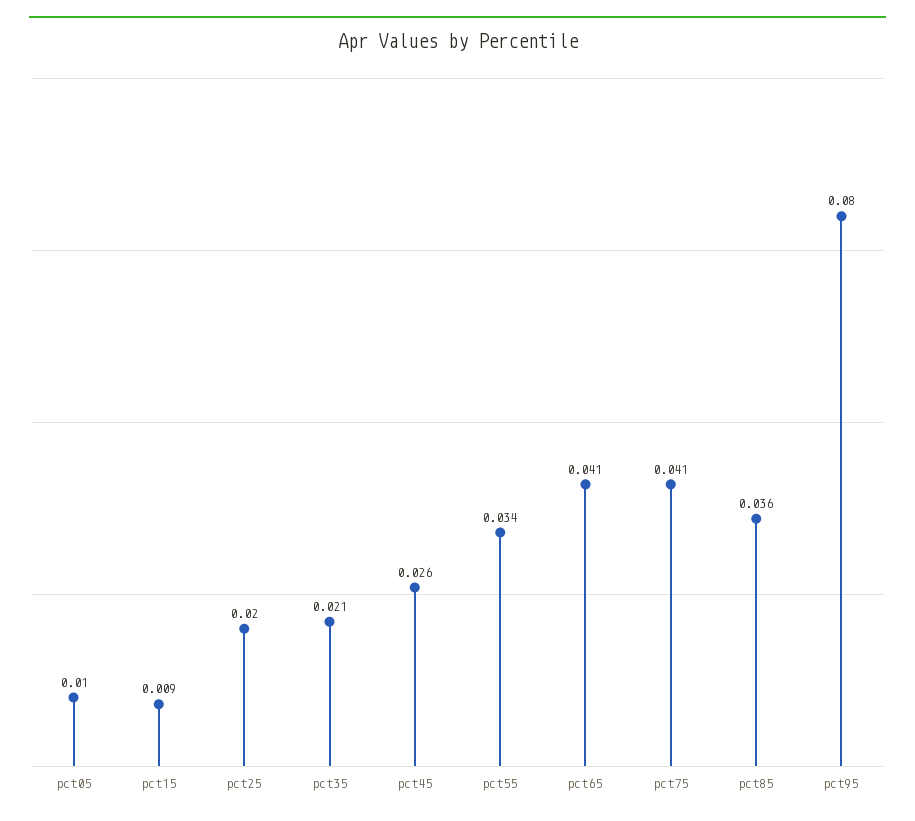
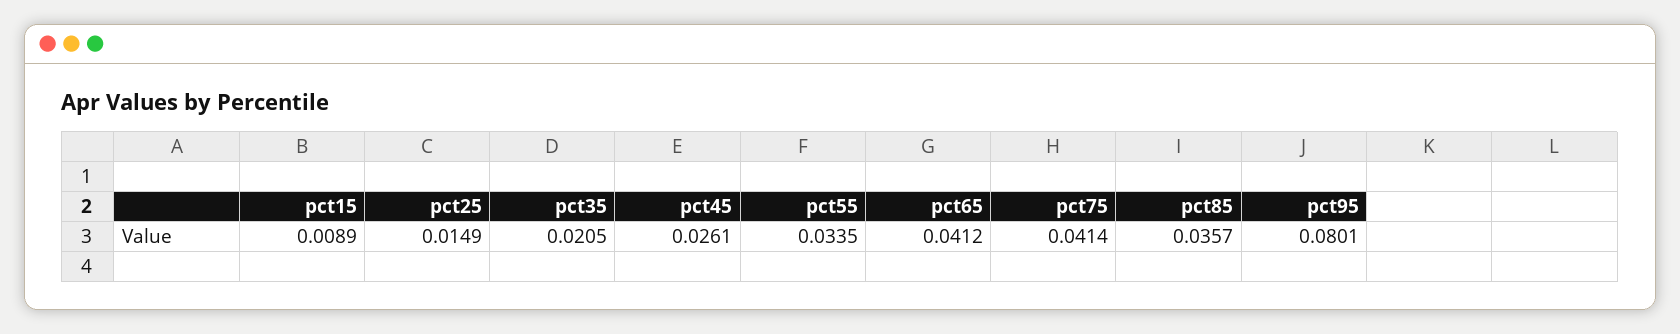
pct05: 0.01 -> none
pct25: 0.02 -> 0.0149

